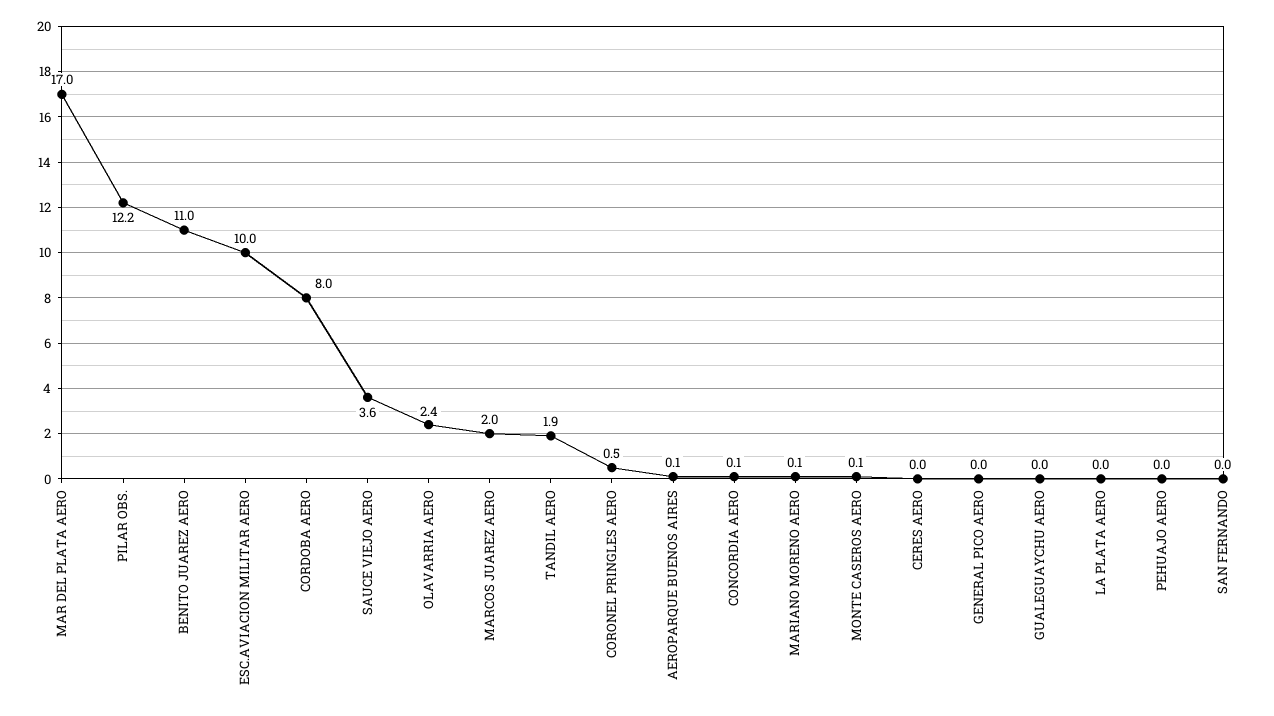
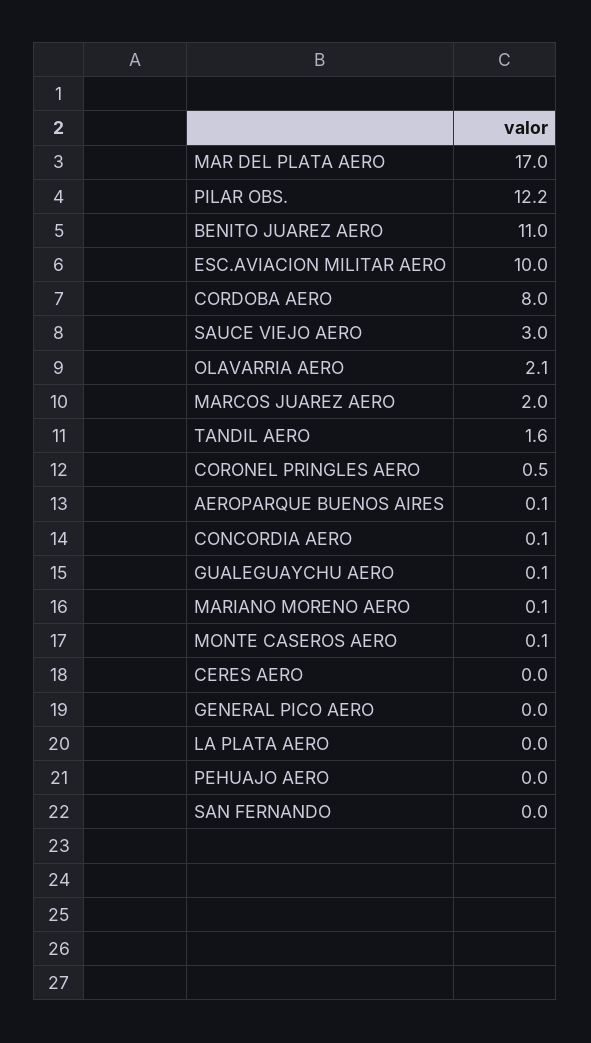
SAUCE VIEJO AERO: 3.6 -> 3
OLAVARRIA AERO: 2.4 -> 2.1
TANDIL AERO: 1.9 -> 1.6
GUALEGUAYCHU AERO: 0 -> 0.1

